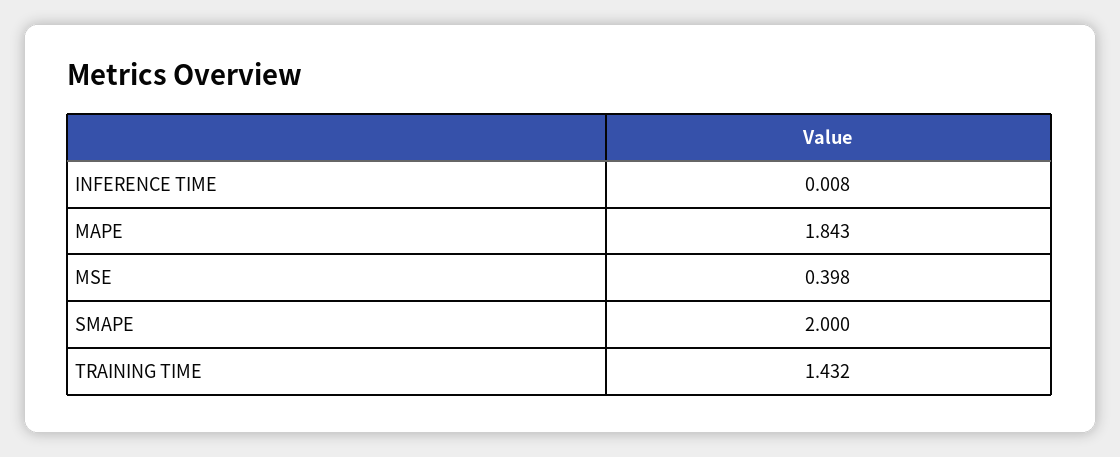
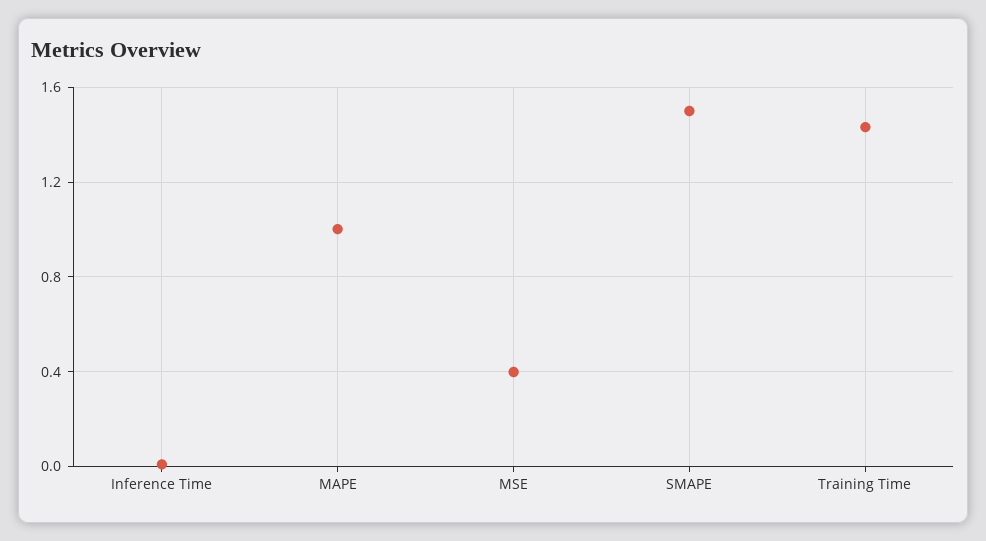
MAPE: 1.843 -> 1
SMAPE: 2 -> 1.5

